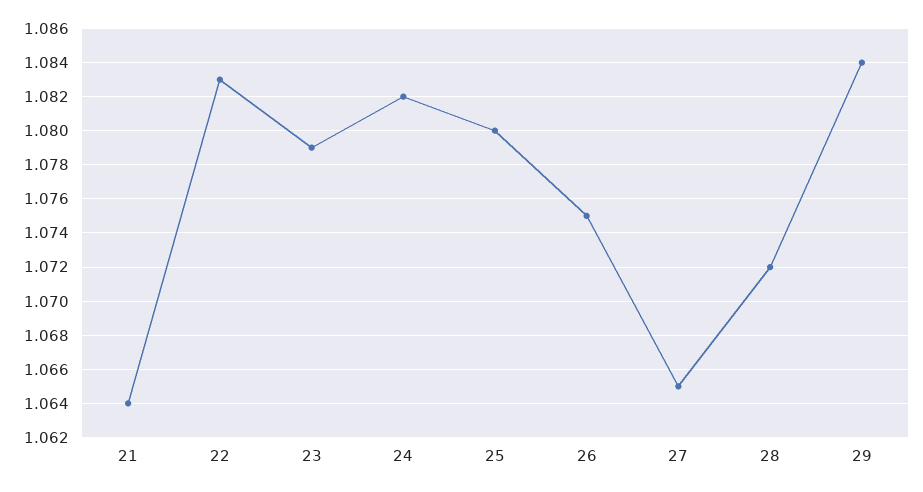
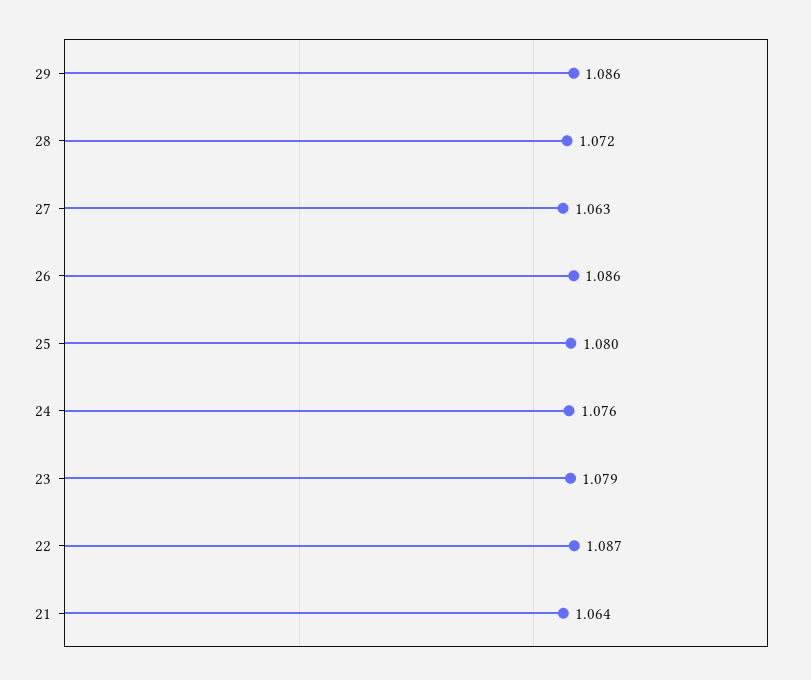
22: 1.083 -> 1.087
24: 1.082 -> 1.076
26: 1.075 -> 1.086
27: 1.065 -> 1.063
29: 1.084 -> 1.086

